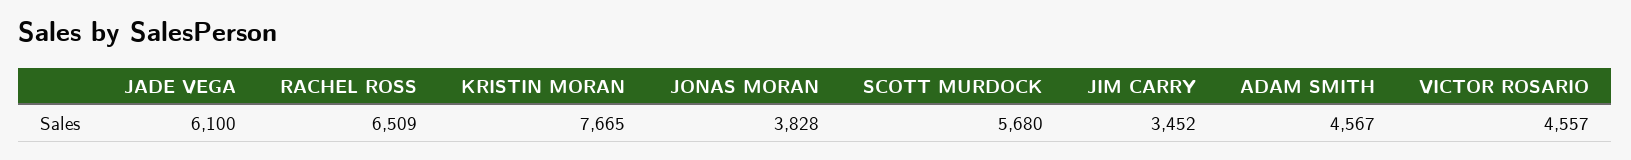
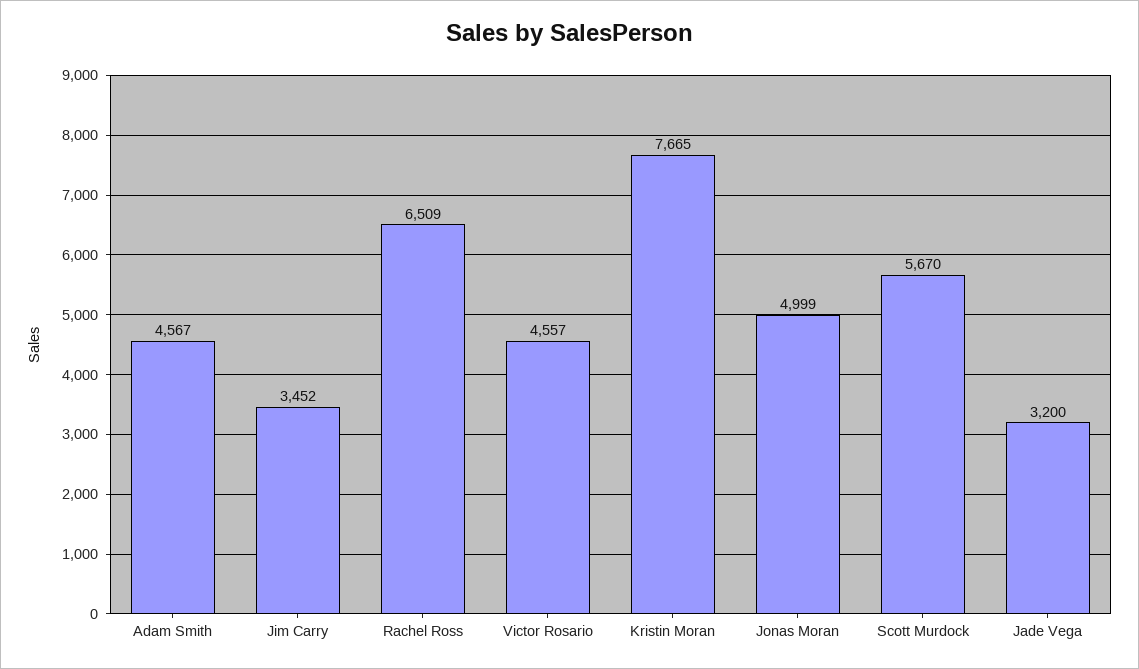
JADE VEGA: 6100 -> 3200
JONAS MORAN: 3828 -> 4999
SCOTT MURDOCK: 5680 -> 5670

